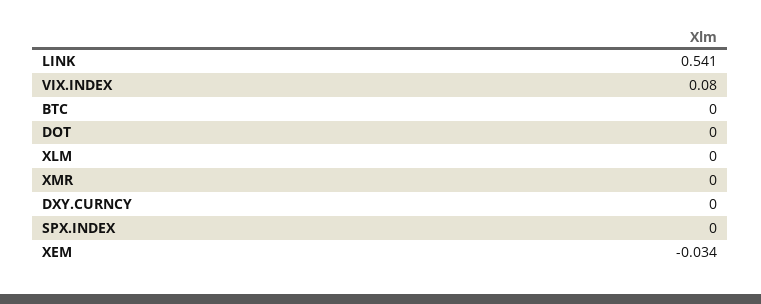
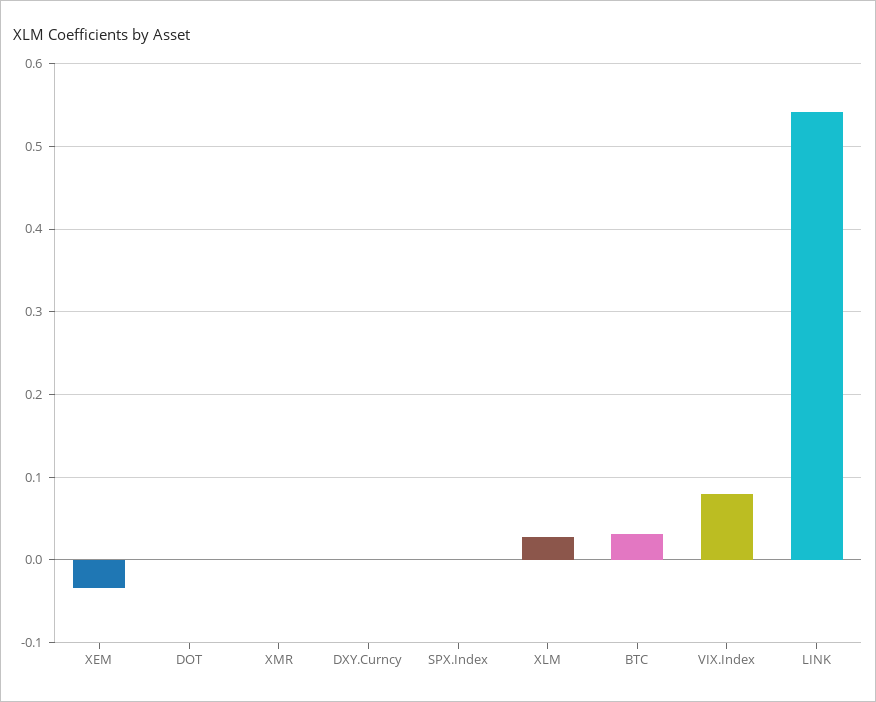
BTC: 0 -> 0.03
XLM: 0 -> 0.03

